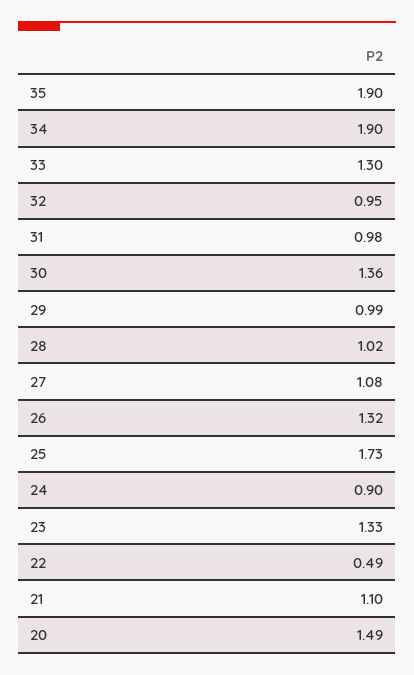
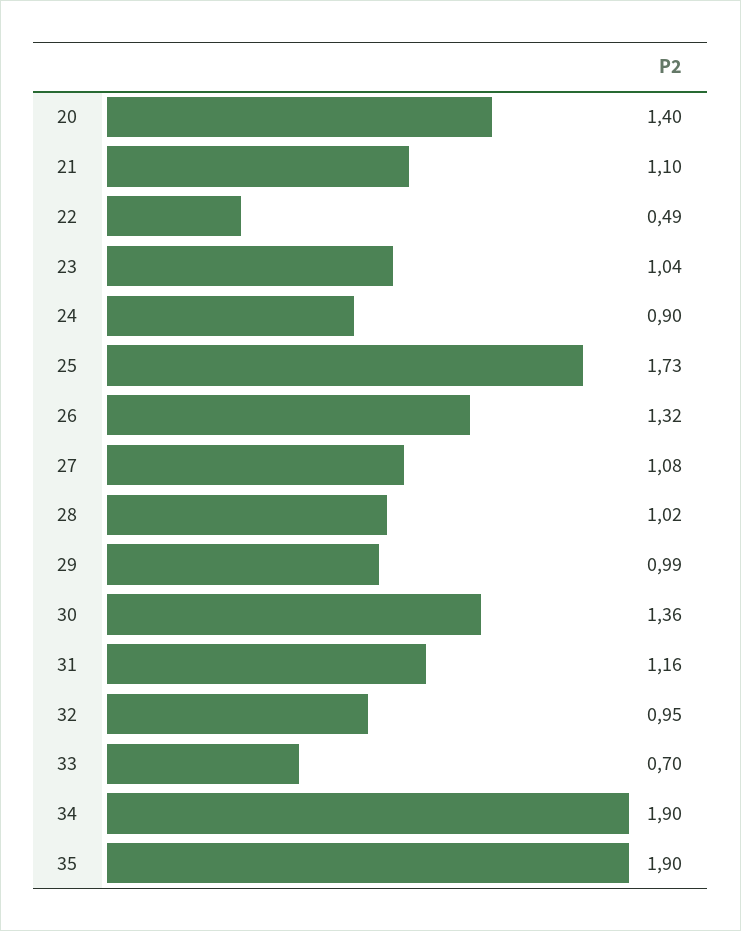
33: 1.3 -> 0.7
31: 0.98 -> 1.16
23: 1.33 -> 1.04
20: 1.49 -> 1.4

